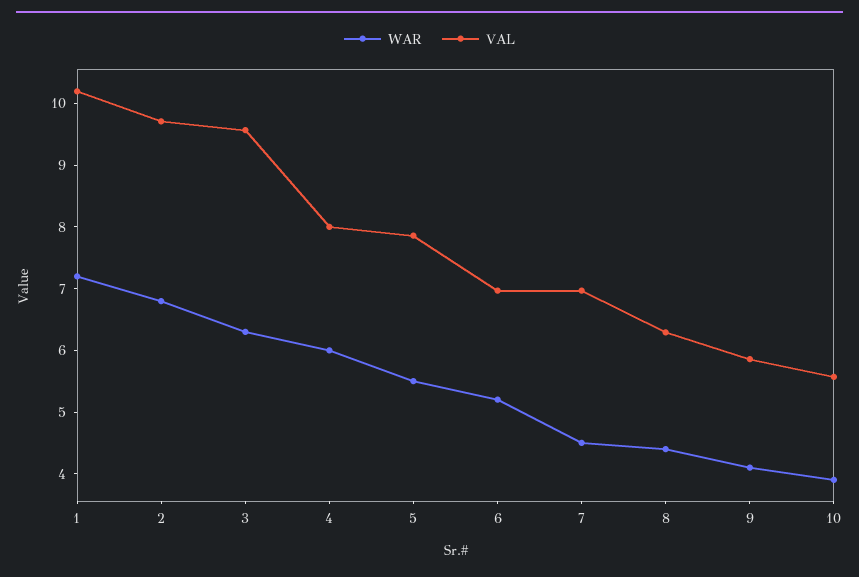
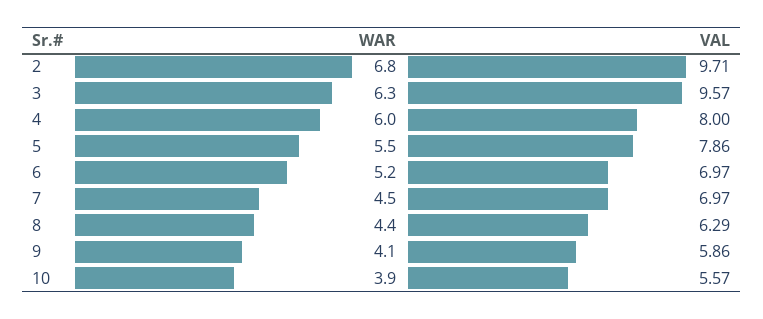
WAR, 1: 7.2 -> none
VAL, 1: 10.2 -> none

